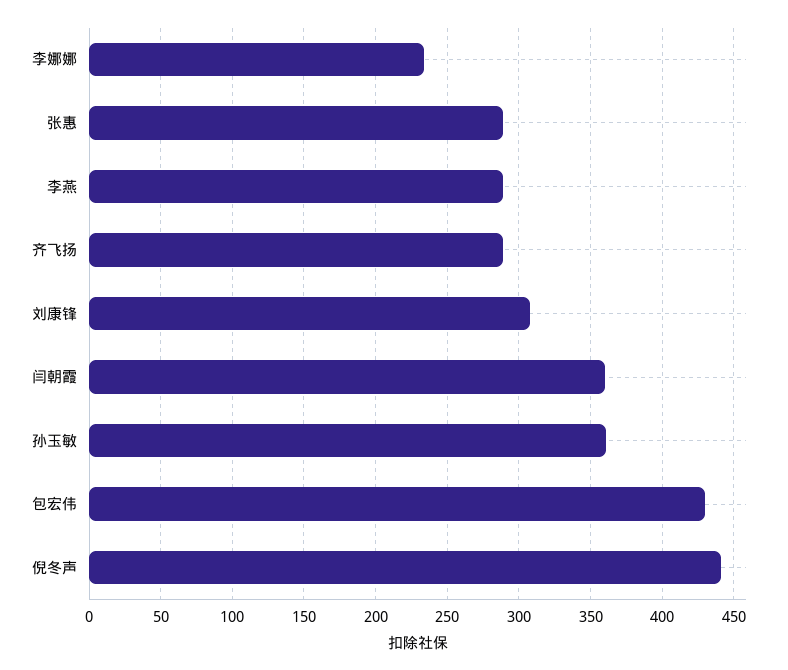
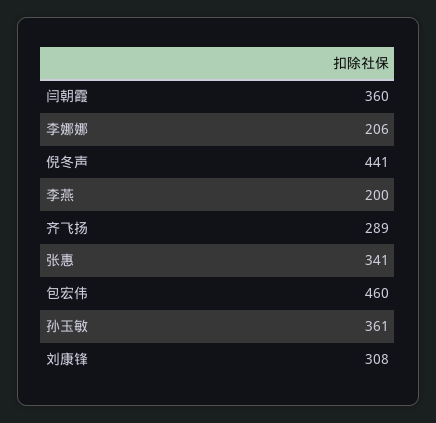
李娜娜: 235 -> 206
张惠: 290 -> 341
李燕: 290 -> 200
包宏伟: 430 -> 460

